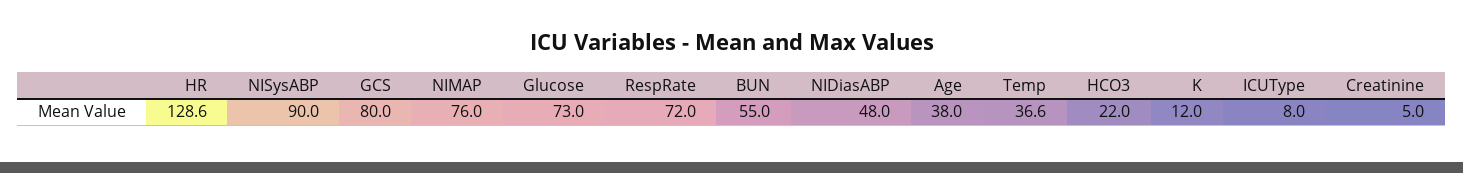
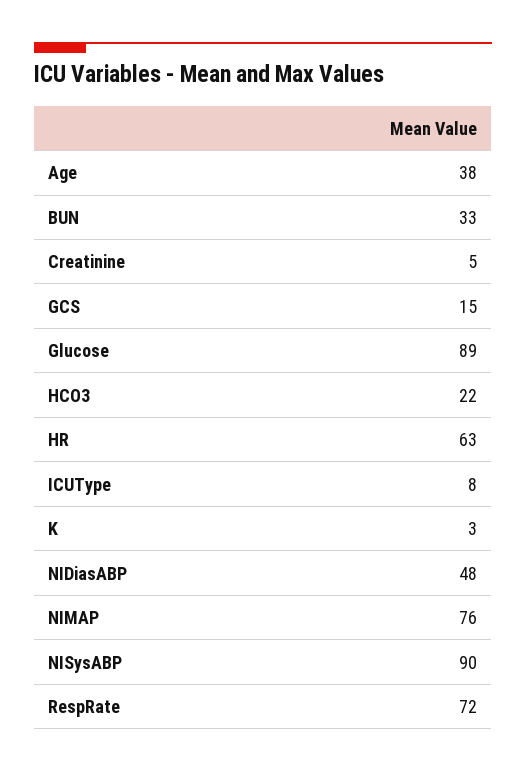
HR: 128.6 -> 63
GCS: 80 -> 15
Glucose: 73 -> 89
BUN: 55 -> 33
Temp: 36.6 -> none
K: 12 -> 3

